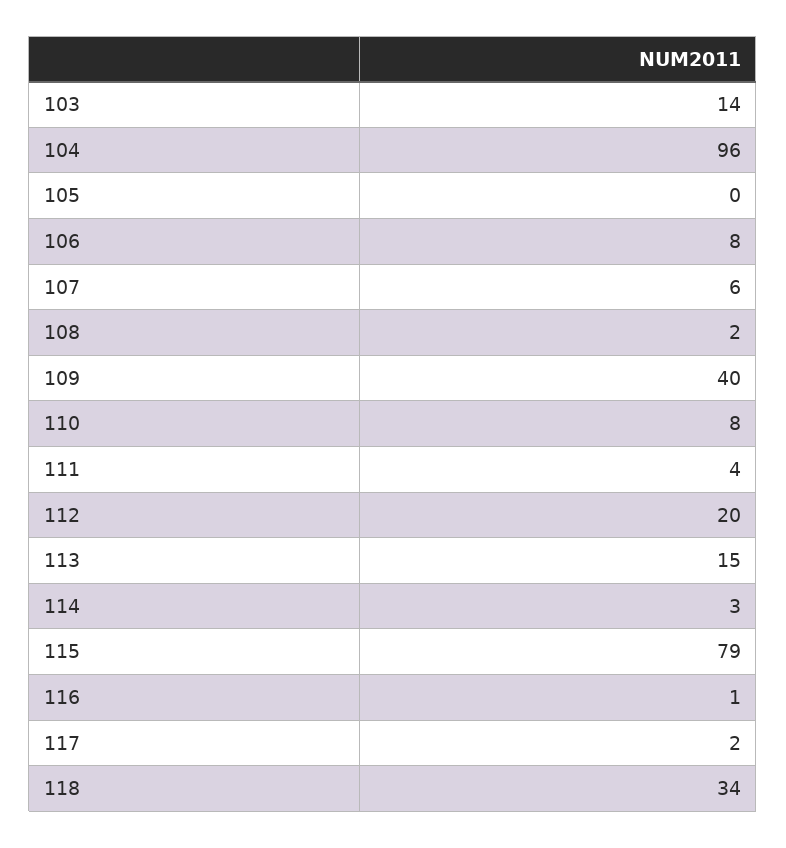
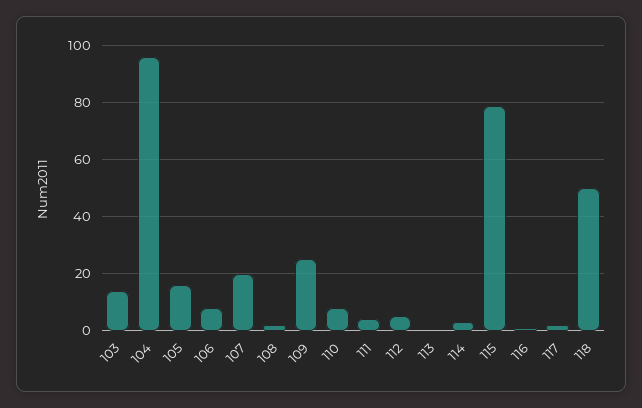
105: 0 -> 15
107: 6 -> 20
109: 40 -> 25
112: 20 -> 5
113: 15 -> 0
118: 34 -> 50

